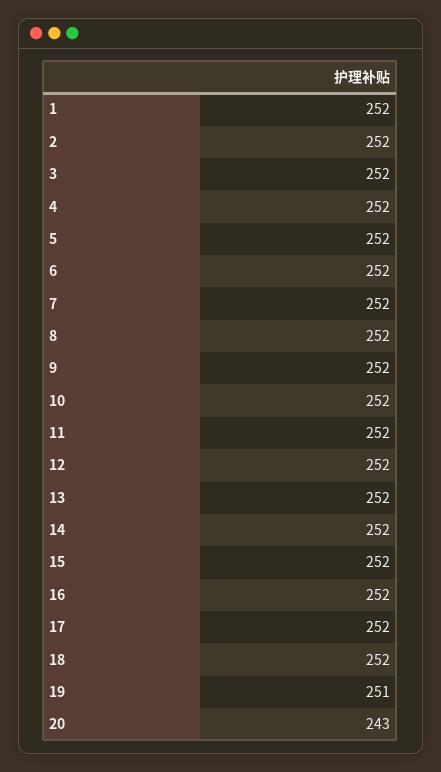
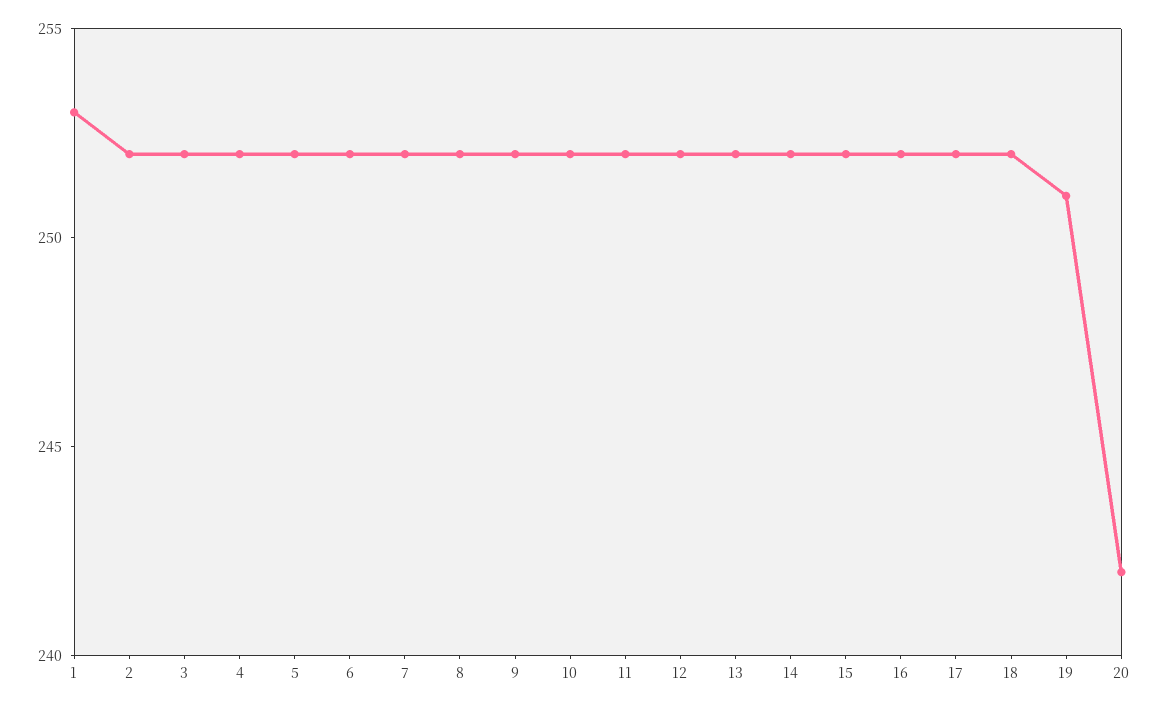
1: 252 -> 253
20: 243 -> 242

